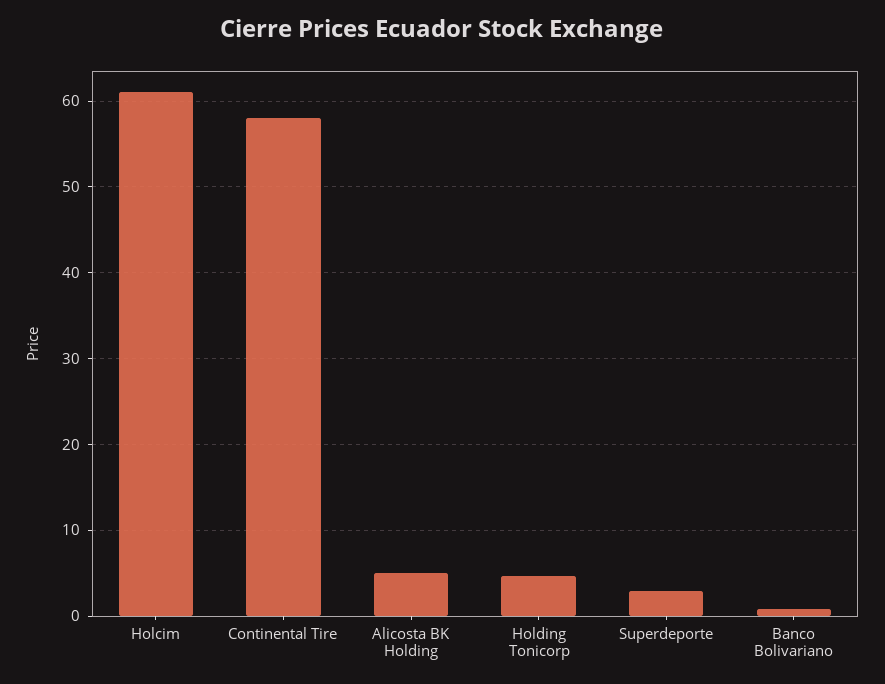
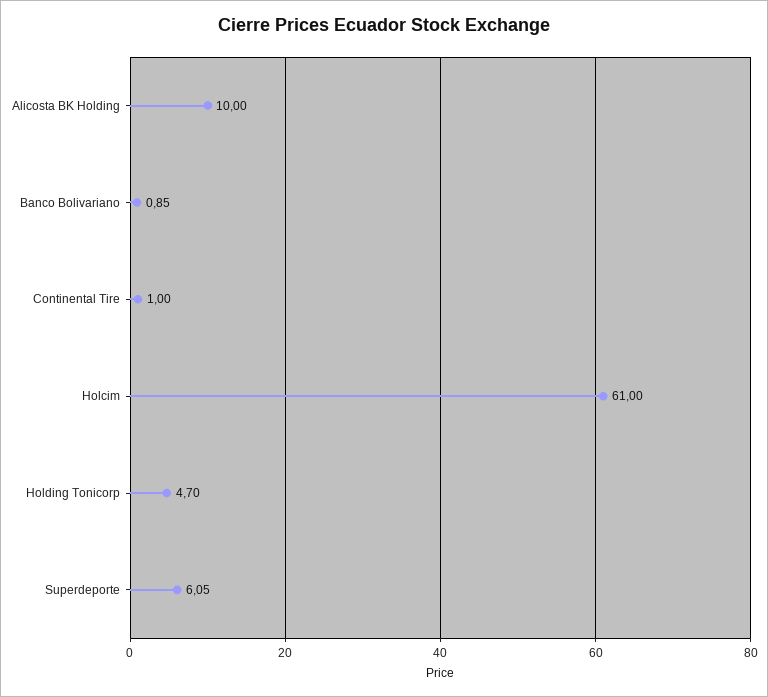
Continental Tire: 58 -> 1
Alicosta BK Holding: 5 -> 10
Superdeporte: 3 -> 6.05

